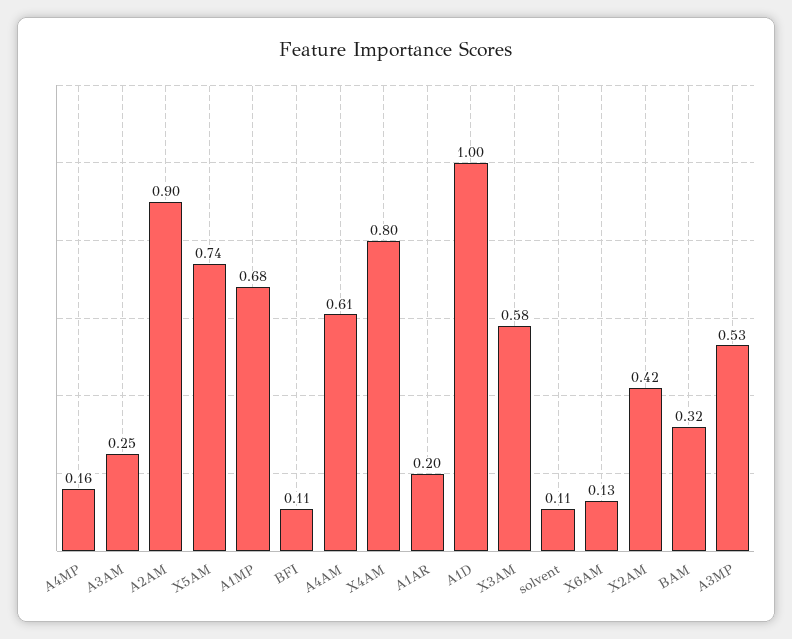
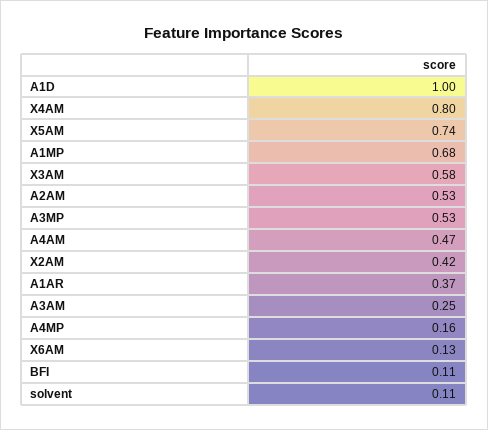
A2AM: 0.9 -> 0.53
A4AM: 0.61 -> 0.47
A1AR: 0.2 -> 0.37
BAM: 0.32 -> none

